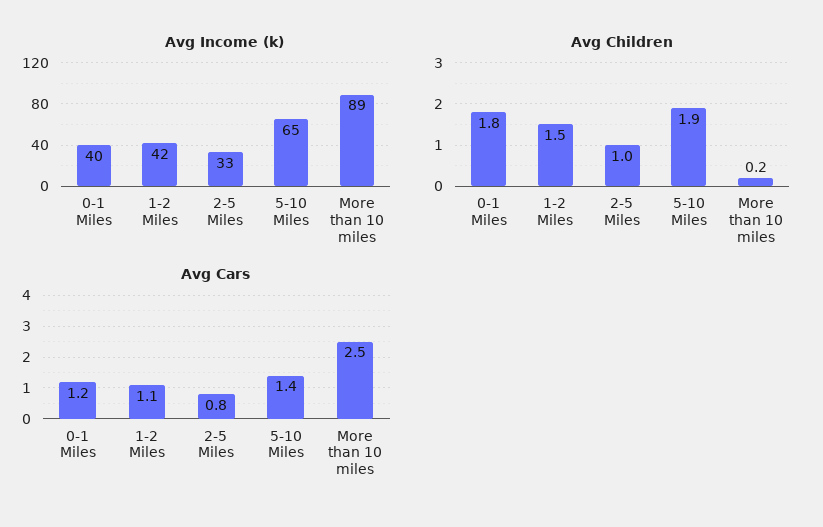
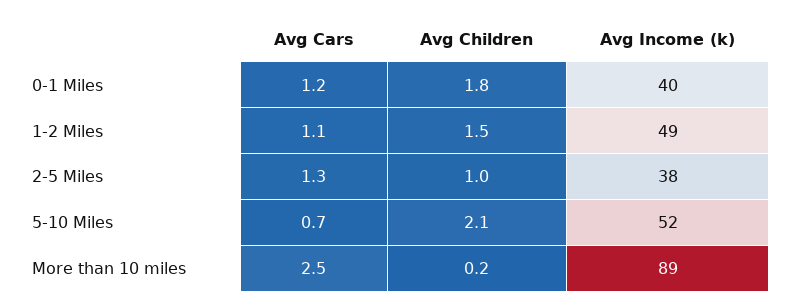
Avg Income (k), 1-2 Miles: 42 -> 49
Avg Income (k), 2-5 Miles: 33 -> 38
Avg Income (k), 5-10 Miles: 65 -> 52
Avg Children, 5-10 Miles: 1.9 -> 2.1
Avg Cars, 2-5 Miles: 0.8 -> 1.3
Avg Cars, 5-10 Miles: 1.4 -> 0.7

